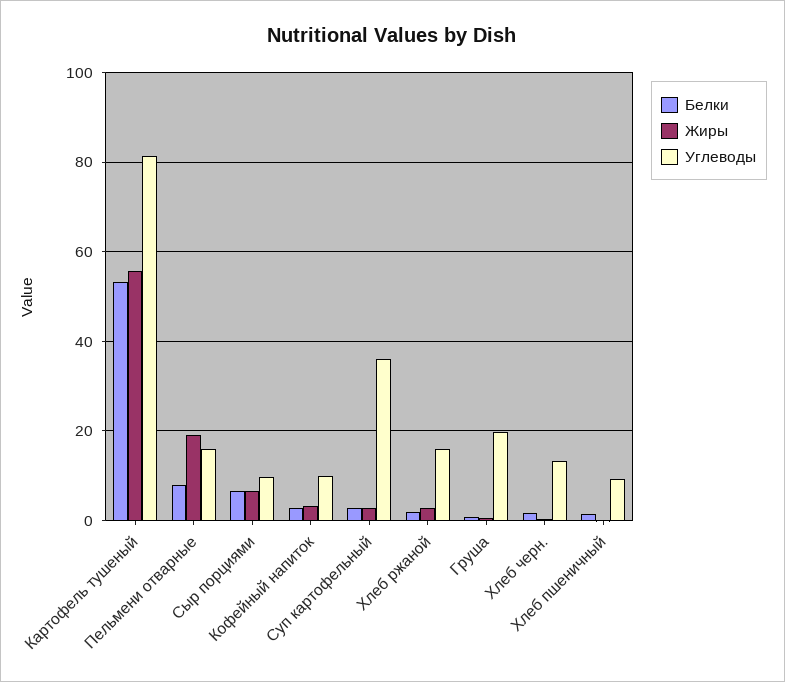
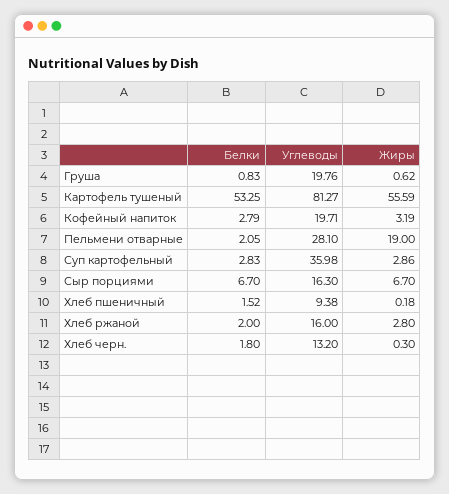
Белки, Пельмени отварные: 8 -> 2.05
Углеводы, Пельмени отварные: 16 -> 28.1
Углеводы, Сыр порциями: 10 -> 16.3
Углеводы, Кофейный напиток: 10 -> 19.71

